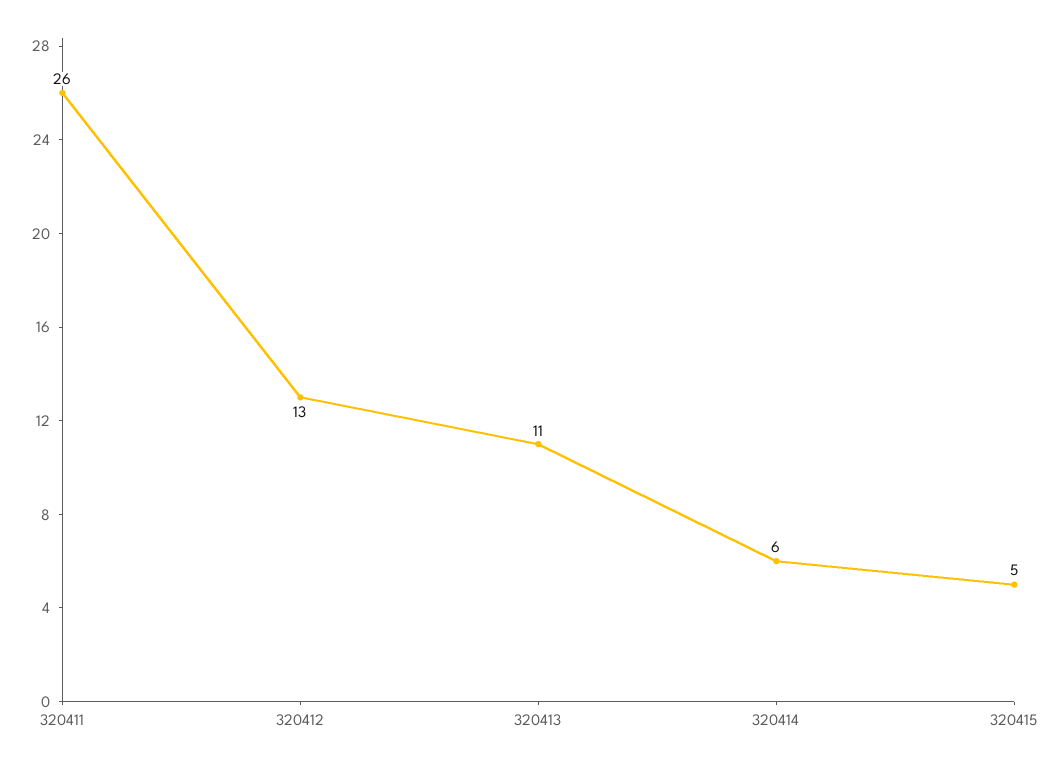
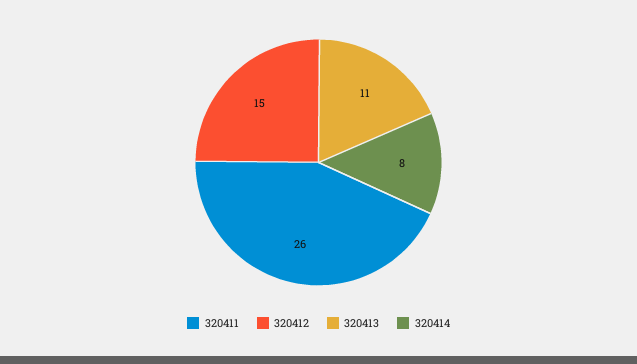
320412: 13 -> 15
320414: 6 -> 8
320415: 5 -> none

